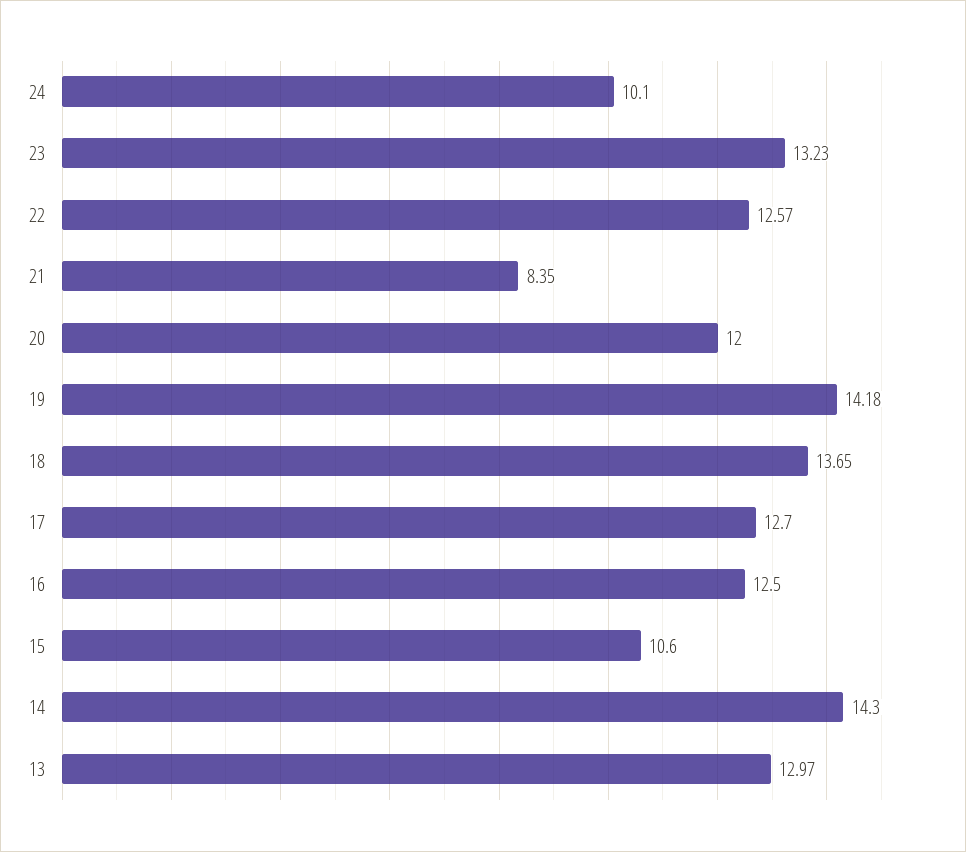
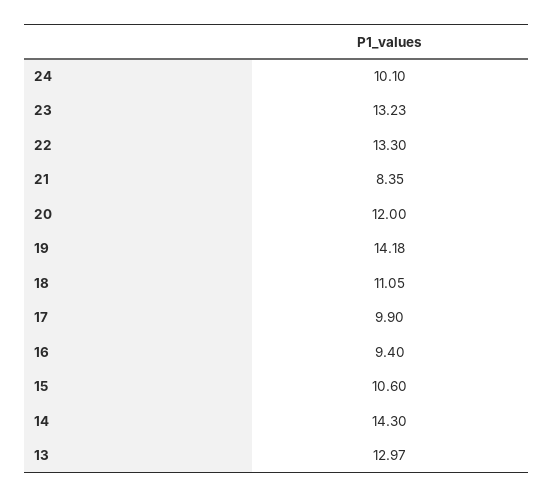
22: 12.57 -> 13.3
18: 13.65 -> 11.05
17: 12.7 -> 9.9
16: 12.5 -> 9.4

